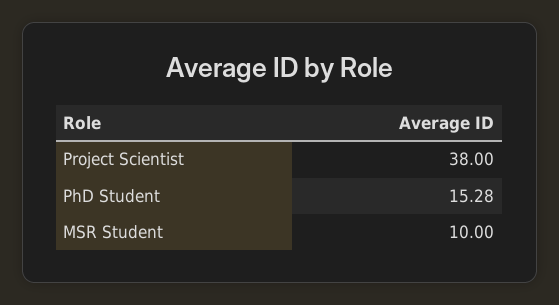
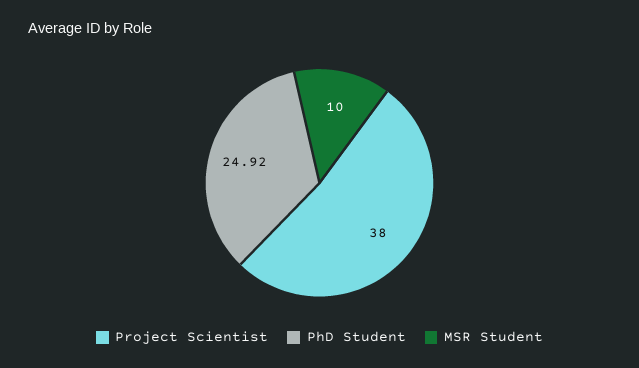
PhD Student: 15.28 -> 24.92

